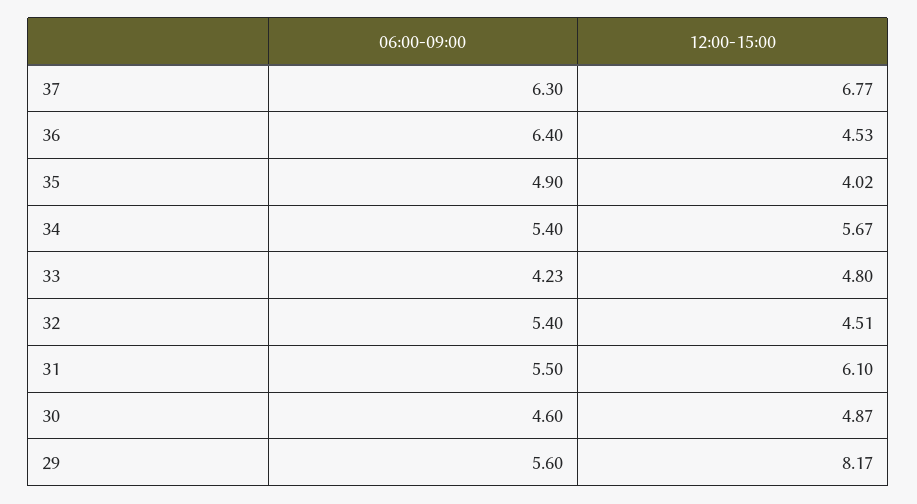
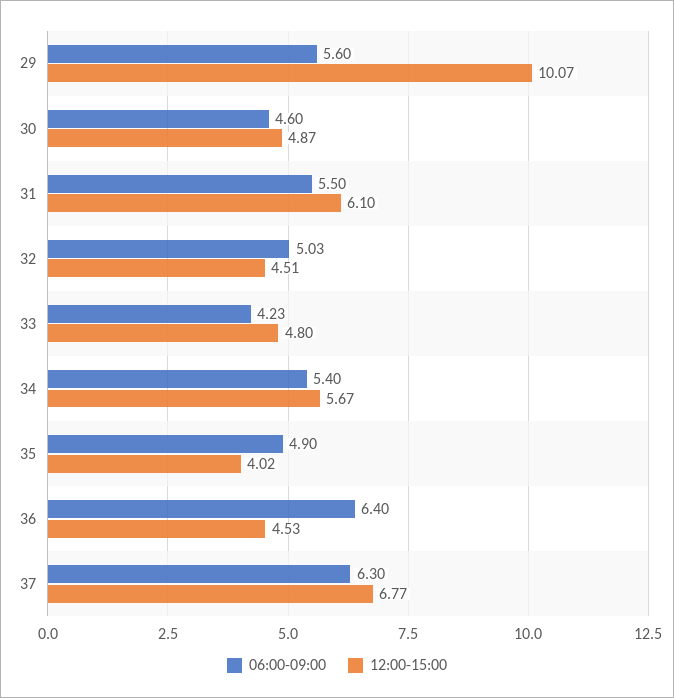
06:00-09:00, 32: 5.4 -> 5.03
12:00-15:00, 29: 8.17 -> 10.07

